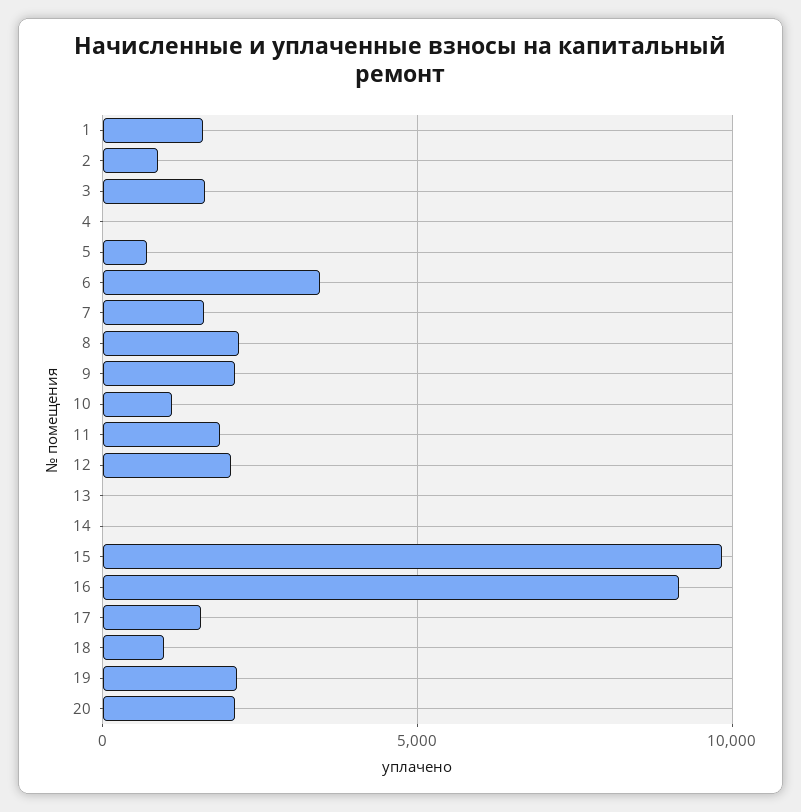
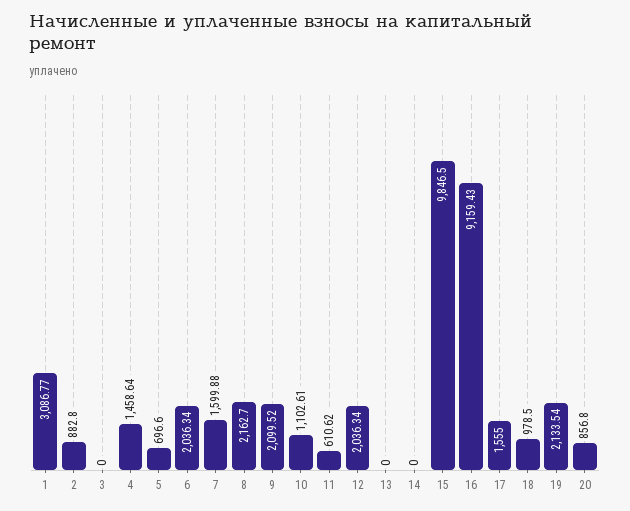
1: 1500 -> 3086.77
3: 1500 -> 0
4: 0 -> 1458.64
6: 3500 -> 2036.34
11: 2000 -> 610.62
20: 2000 -> 856.8

